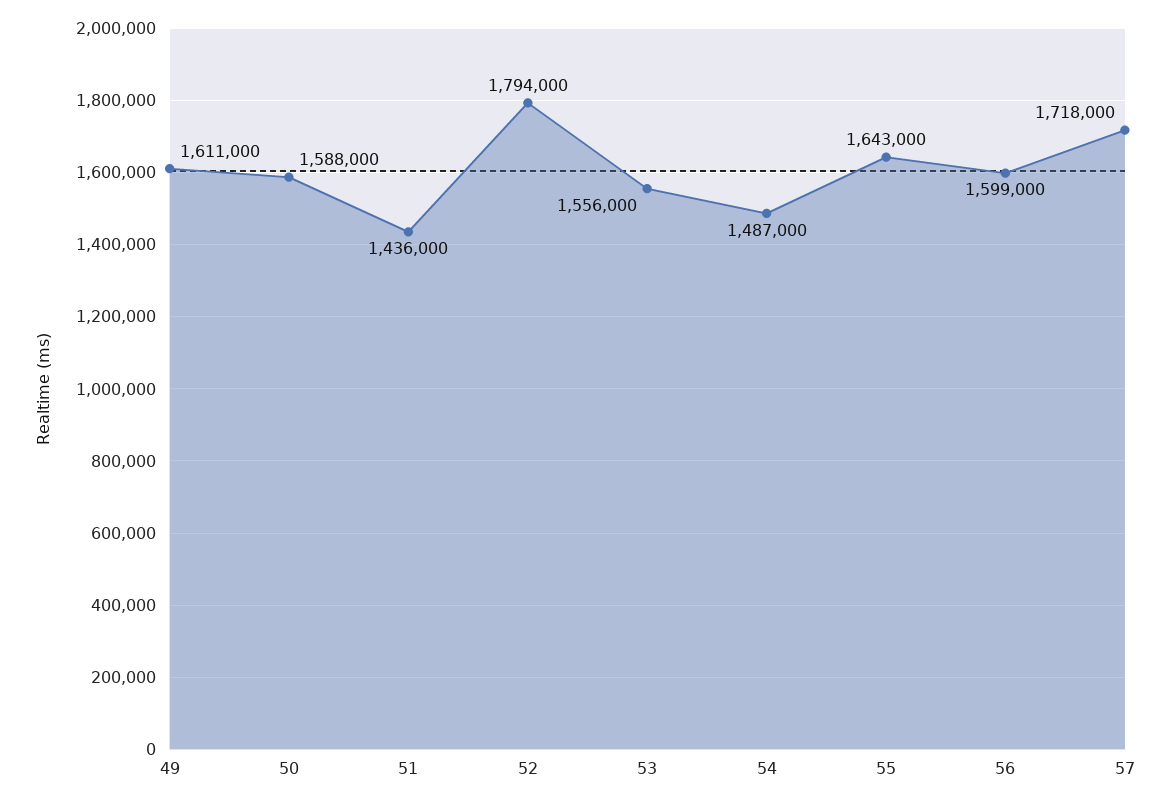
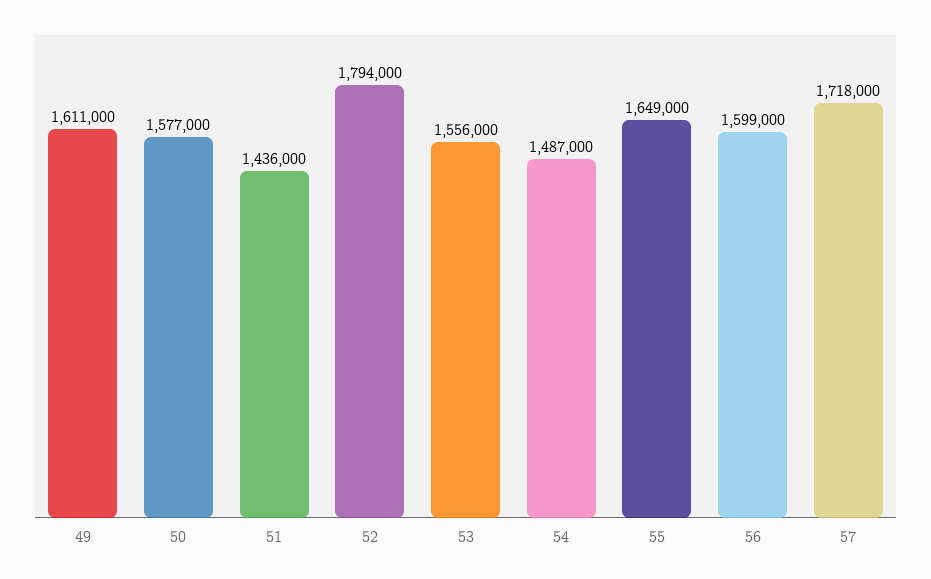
50: 1588000 -> 1577000
55: 1643000 -> 1649000

